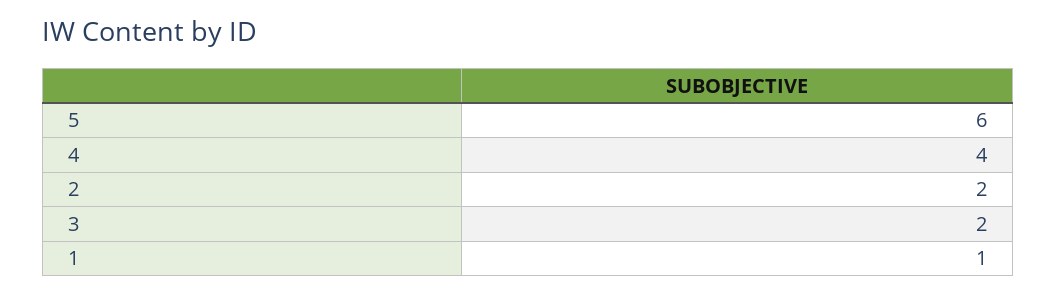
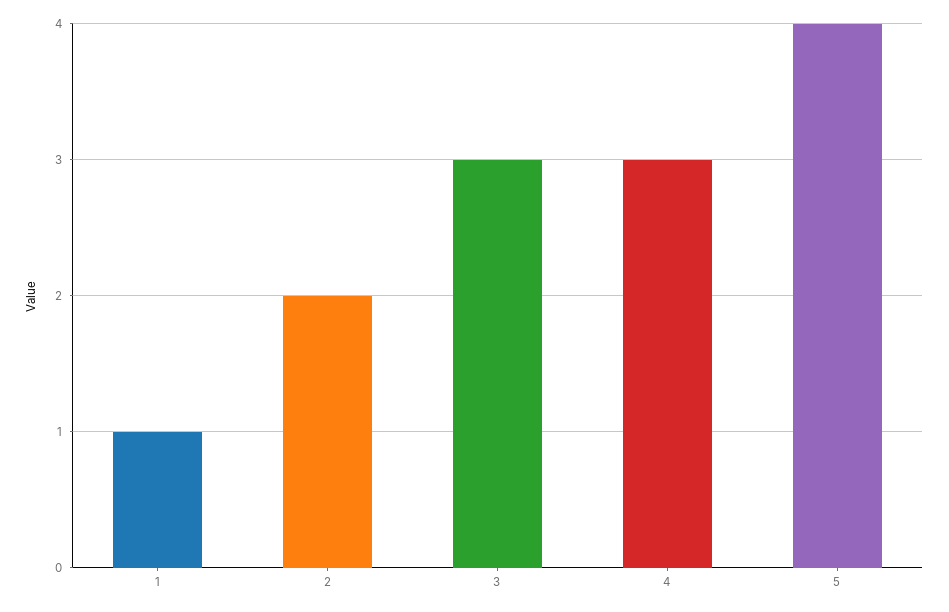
5: 6 -> 4
4: 4 -> 3
3: 2 -> 3

